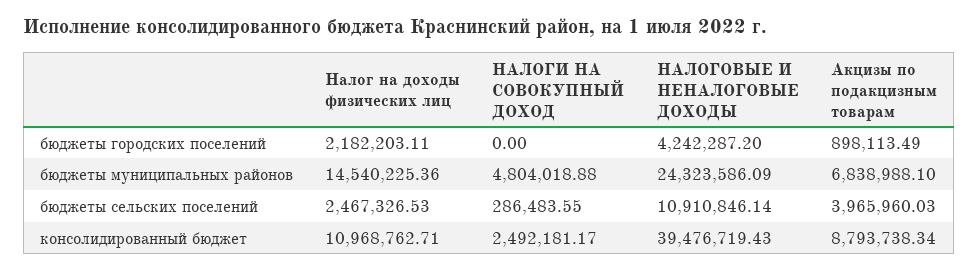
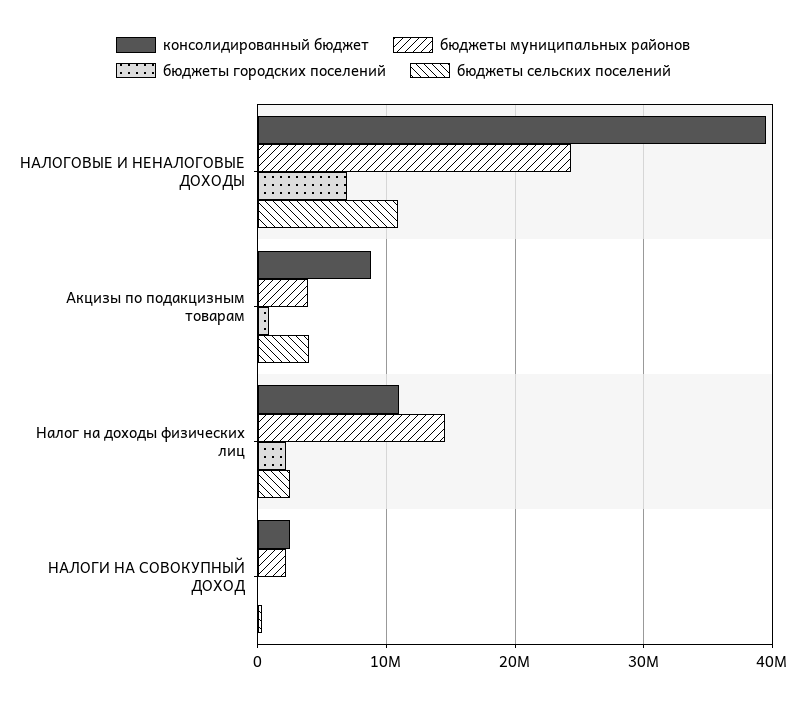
бюджеты городских поселений, НАЛОГОВЫЕ И НЕНАЛОГОВЫЕ ДОХОДЫ: 4242287.2 -> 7000000
бюджеты муниципальных районов, НАЛОГИ НА СОВОКУПНЫЙ ДОХОД: 4804018.88 -> 2000000
бюджеты муниципальных районов, Акцизы по подакцизным товарам: 6838988.1 -> 4000000

